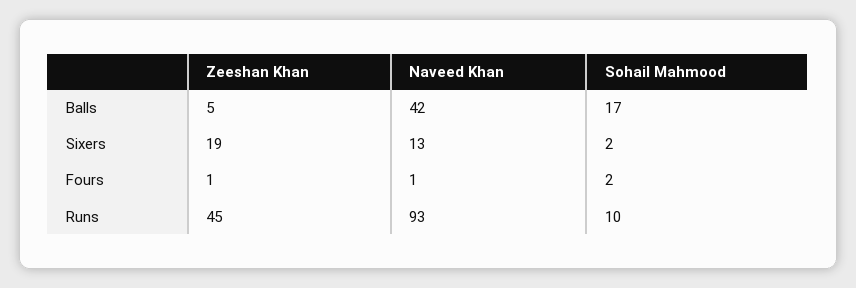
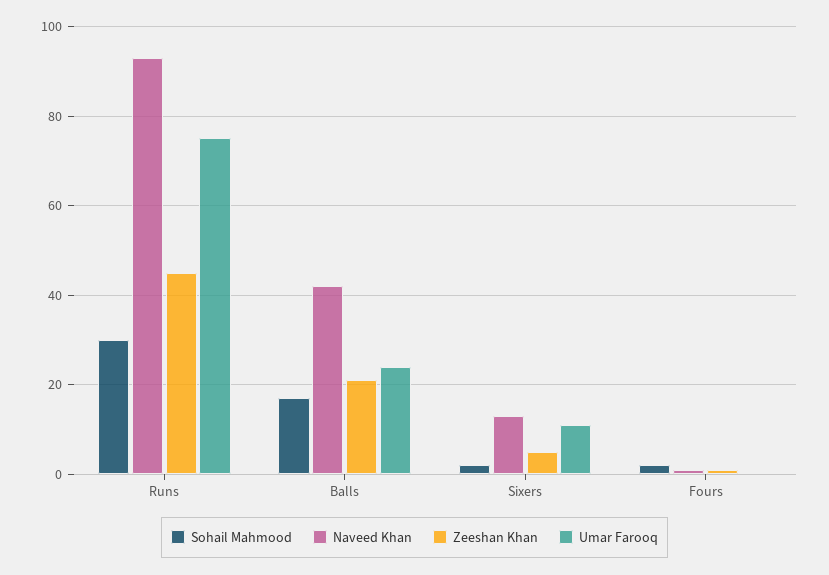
Zeeshan Khan, Balls: 5 -> 20
Zeeshan Khan, Sixers: 19 -> 5
Sohail Mahmood, Runs: 10 -> 30
Umar Farooq, Runs: none -> 75
Umar Farooq, Balls: none -> 25
Umar Farooq, Sixers: none -> 10
Umar Farooq, Fours: none -> 0

